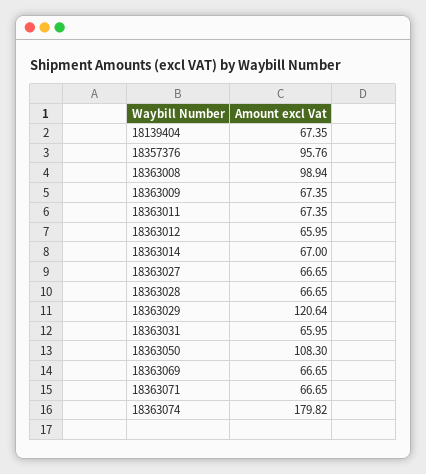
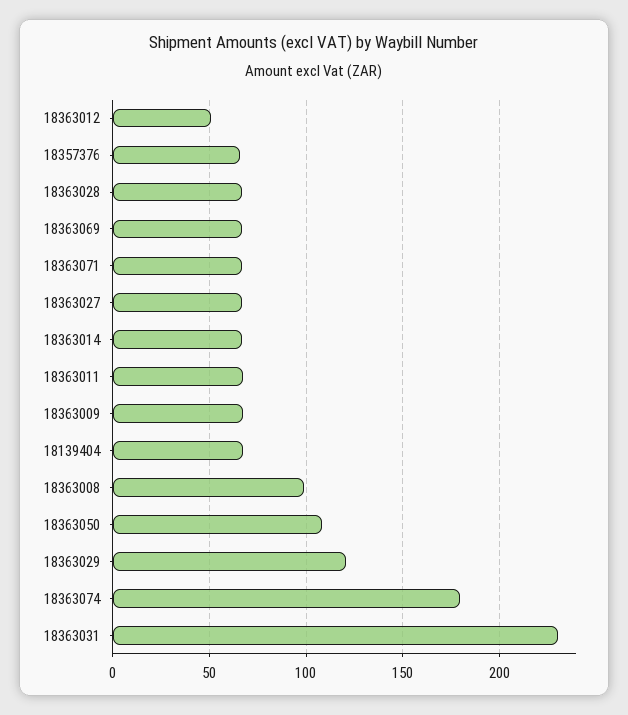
18357376: 95.76 -> 65
18363012: 65.95 -> 50
18363031: 65.95 -> 230

